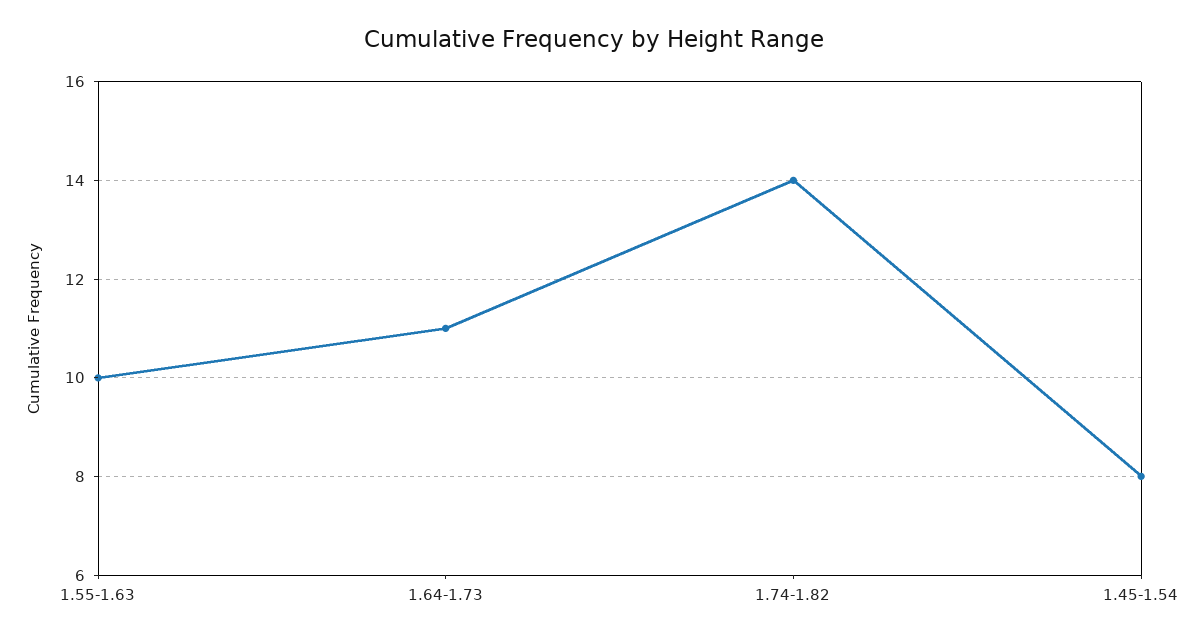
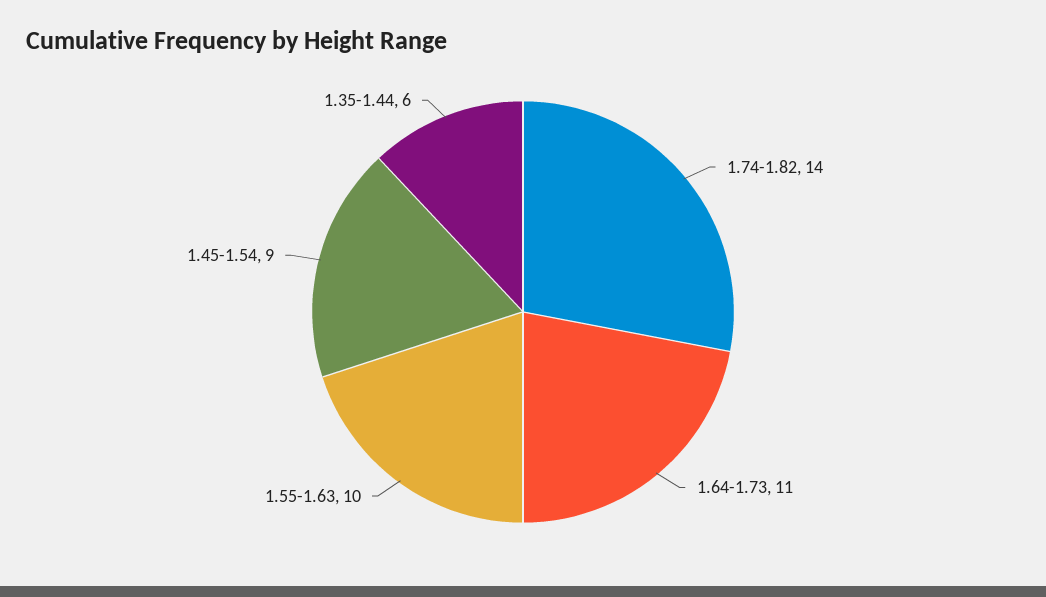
1.45-1.54: 8 -> 9
1.35-1.44: none -> 6

